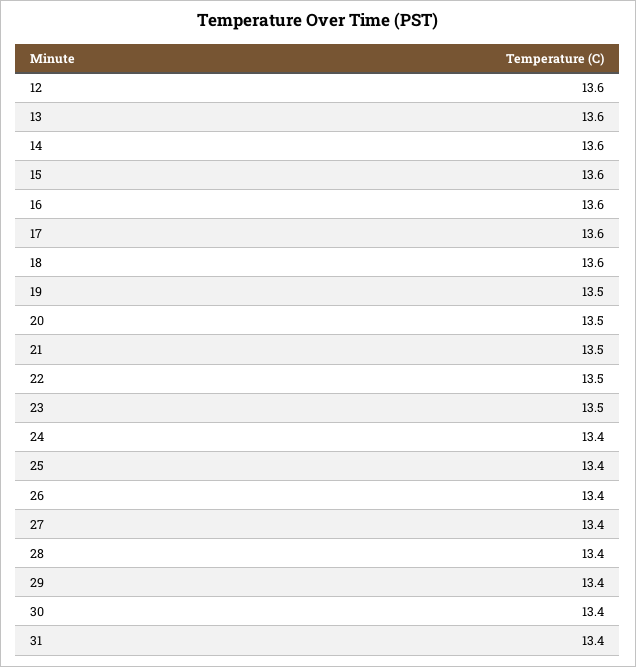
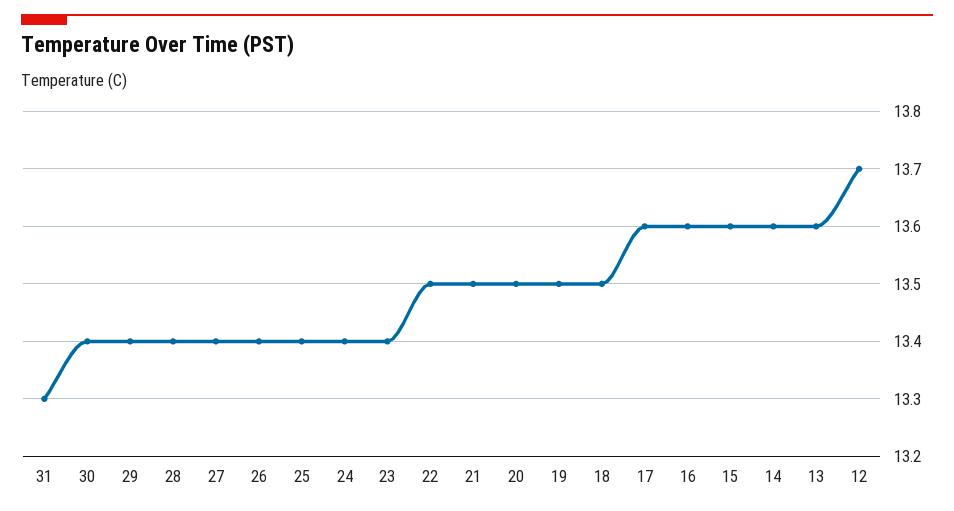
12: 13.6 -> 13.7
18: 13.6 -> 13.5
23: 13.5 -> 13.4
31: 13.4 -> 13.3

